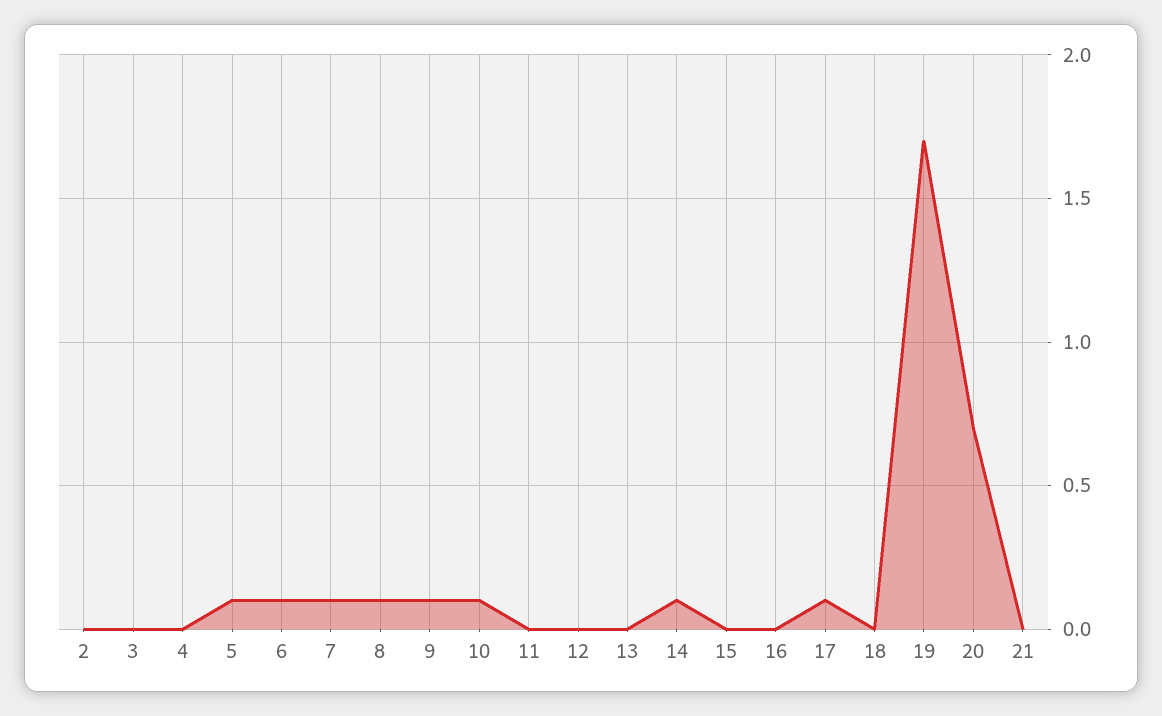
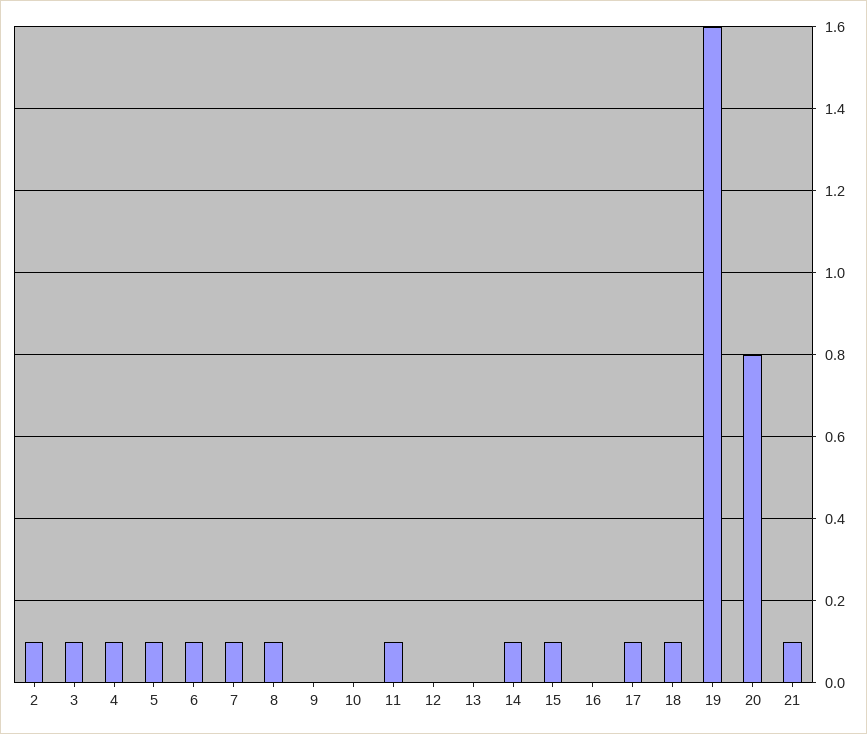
2: 0 -> 0.1
3: 0 -> 0.1
4: 0 -> 0.1
9: 0.1 -> 0
10: 0.1 -> 0
11: 0 -> 0.1
15: 0 -> 0.1
18: 0 -> 0.1
19: 1.7 -> 1.6
20: 0.7 -> 0.8
21: 0 -> 0.1

